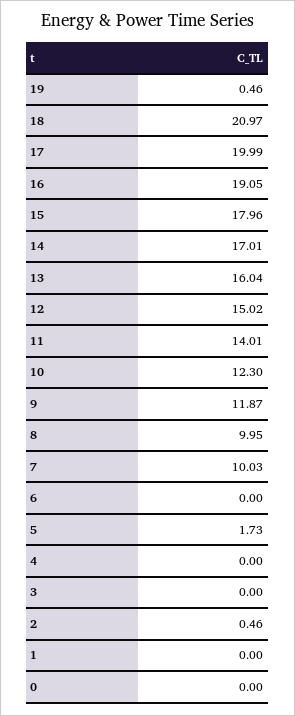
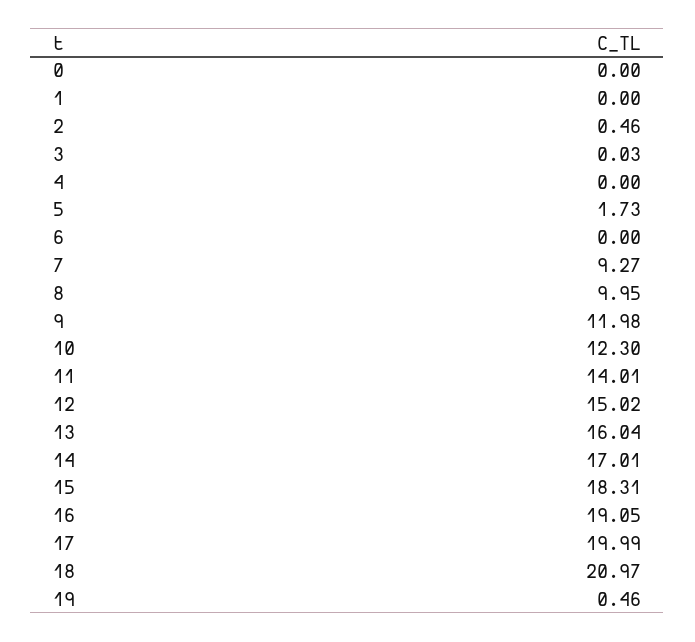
15: 17.96 -> 18.31
9: 11.87 -> 11.98
7: 10.03 -> 9.27
3: 0 -> 0.03

